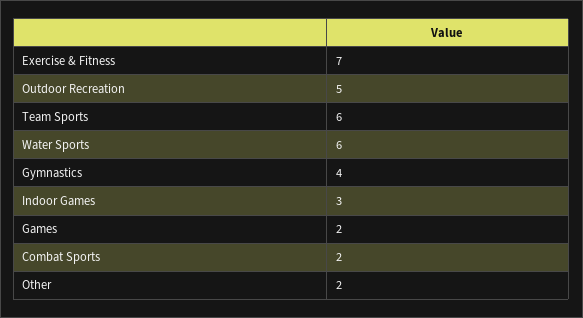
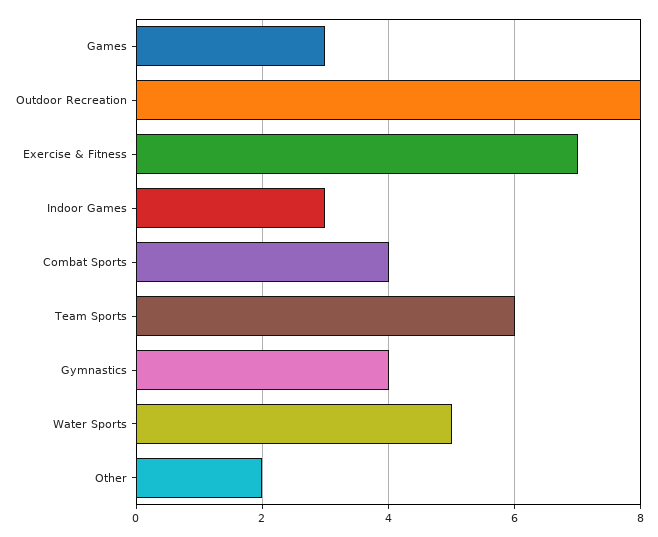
Outdoor Recreation: 5 -> 8
Water Sports: 6 -> 5
Games: 2 -> 3
Combat Sports: 2 -> 4

